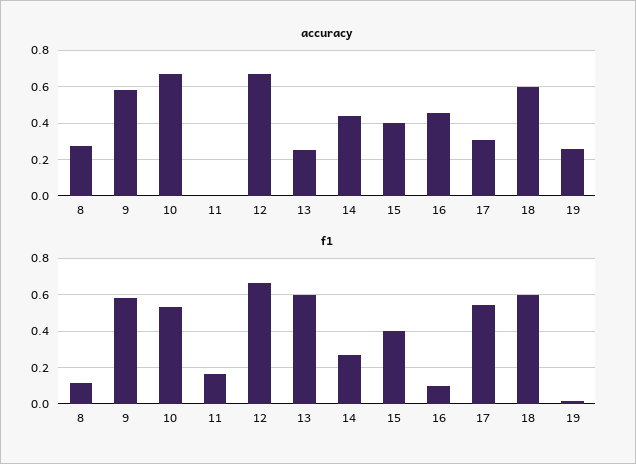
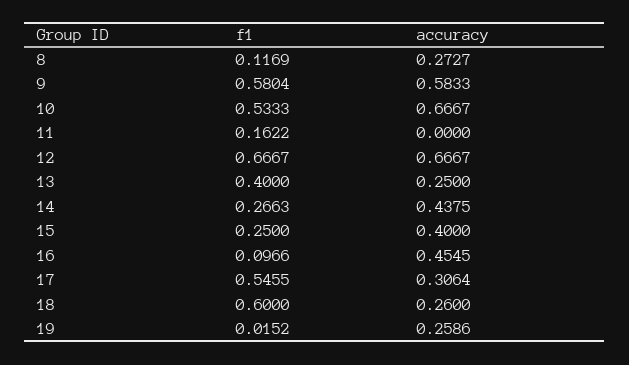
accuracy, 18: 0.6 -> 0.26
f1, 13: 0.6 -> 0.4
f1, 15: 0.4 -> 0.25

